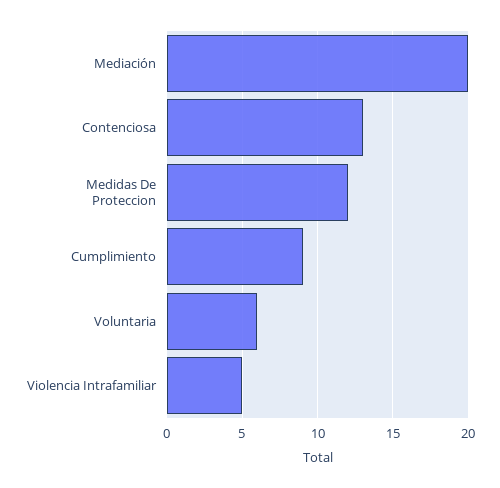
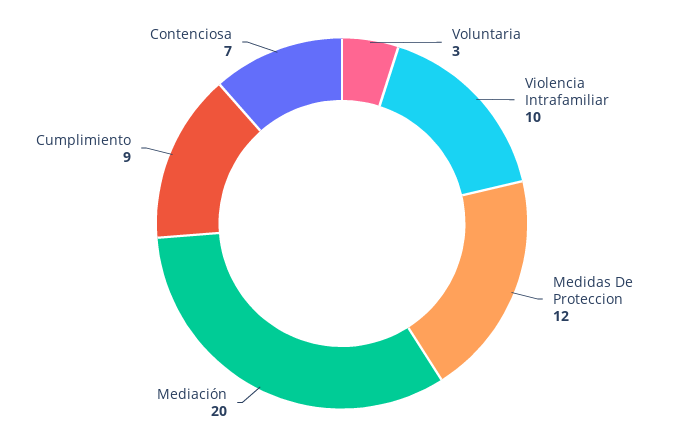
Contenciosa: 13 -> 7
Voluntaria: 6 -> 3
Violencia Intrafamiliar: 5 -> 10

